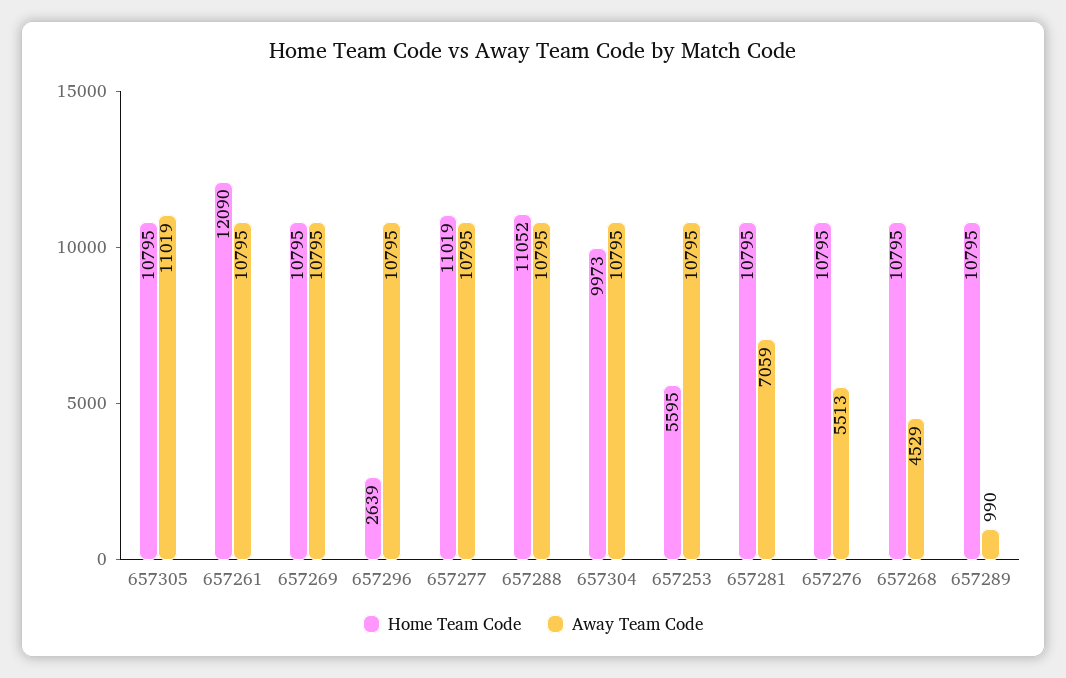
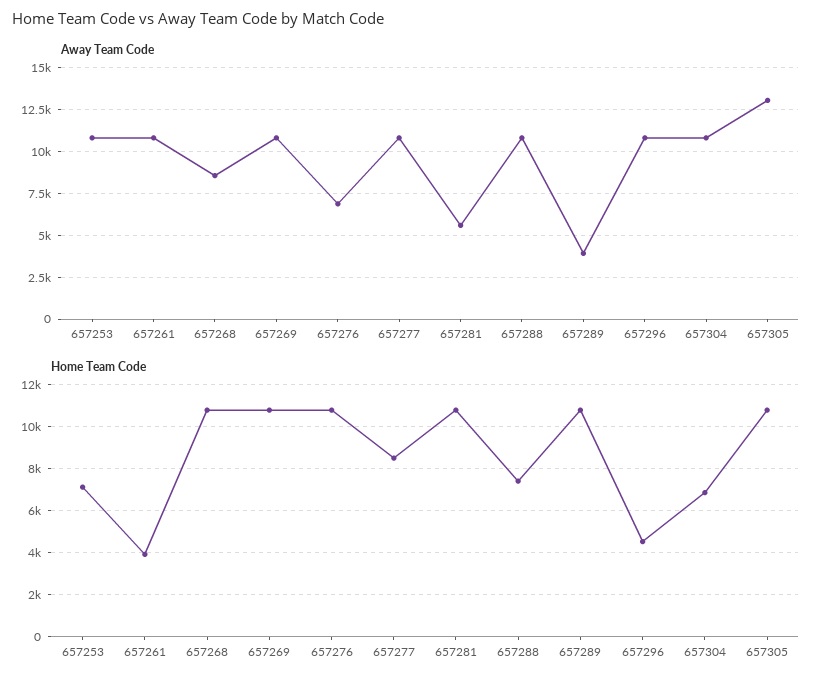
Away Team Code, 657305: 11019 -> 13000
Home Team Code, 657261: 12090 -> 4000
Home Team Code, 657296: 2639 -> 4500
Home Team Code, 657277: 11019 -> 8500
Home Team Code, 657288: 11052 -> 7500
Home Team Code, 657304: 9973 -> 7000
Home Team Code, 657253: 5595 -> 7000
Away Team Code, 657281: 7059 -> 5500
Away Team Code, 657276: 5513 -> 7000
Away Team Code, 657268: 4529 -> 8500
Away Team Code, 657289: 990 -> 4000

